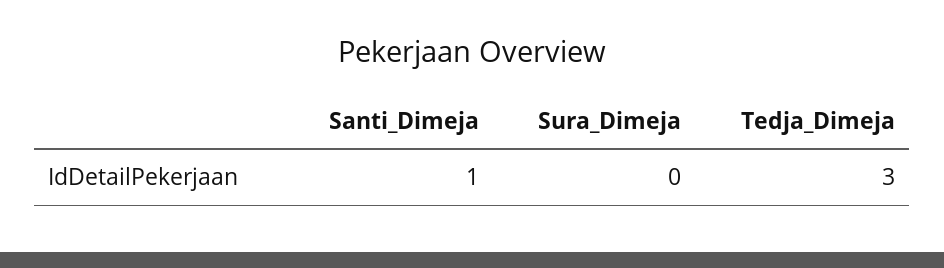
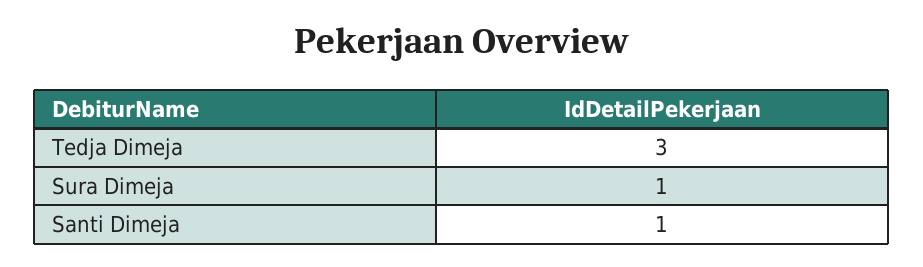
Sura_Dimeja: 0 -> 1

